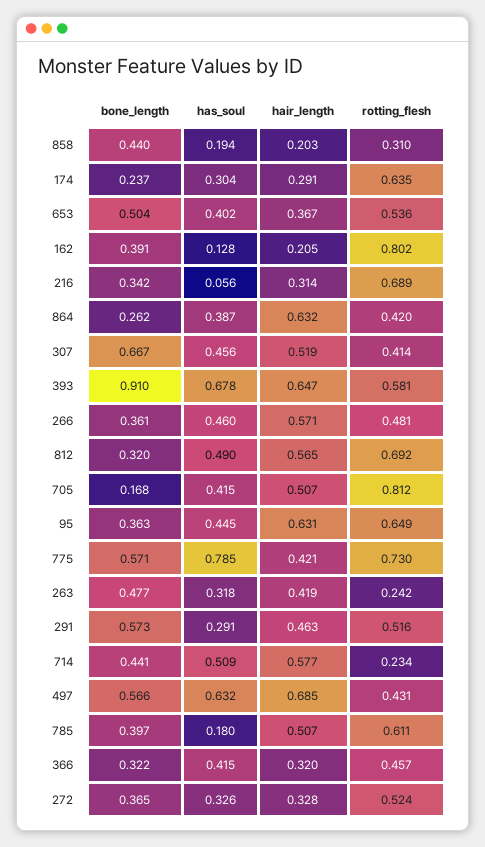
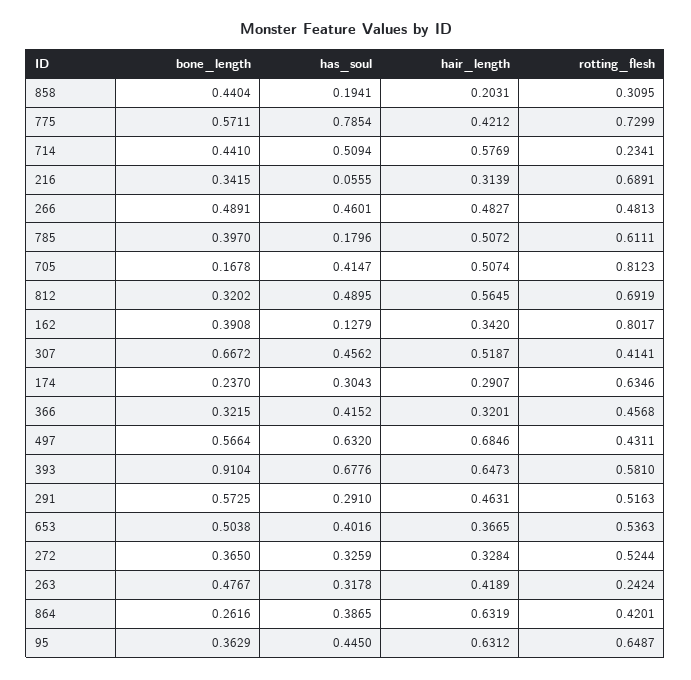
hair_length, 162: 0.205 -> 0.342
bone_length, 266: 0.361 -> 0.4891
hair_length, 266: 0.571 -> 0.4827

